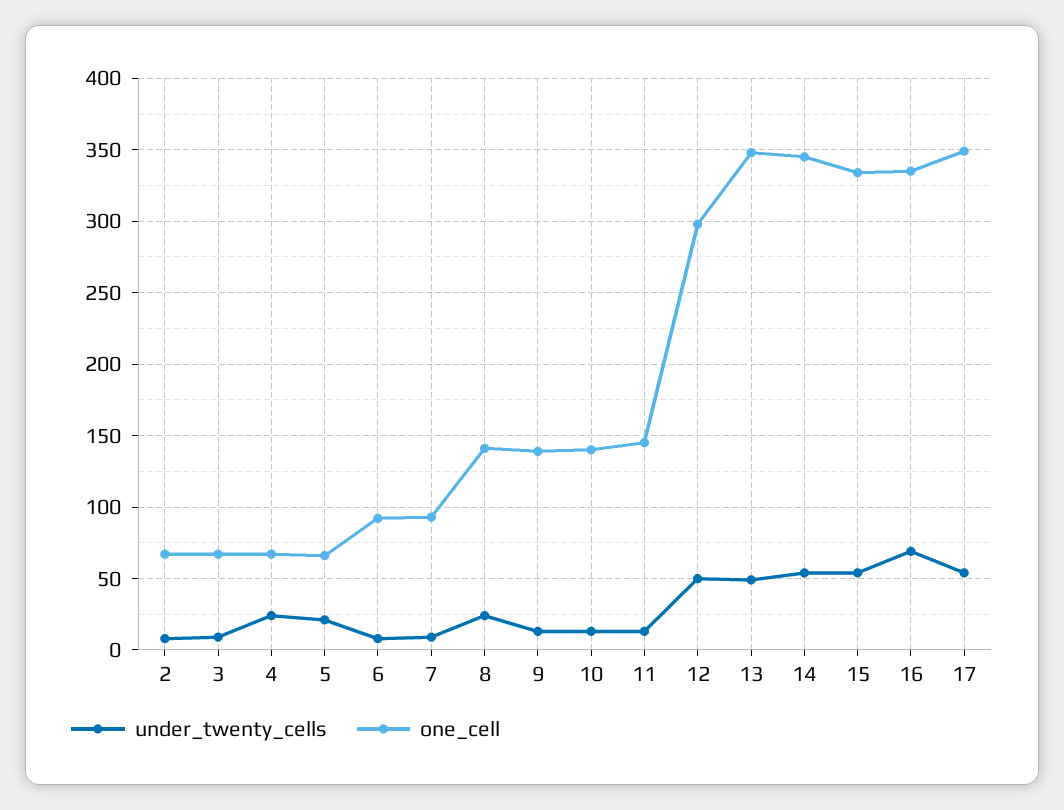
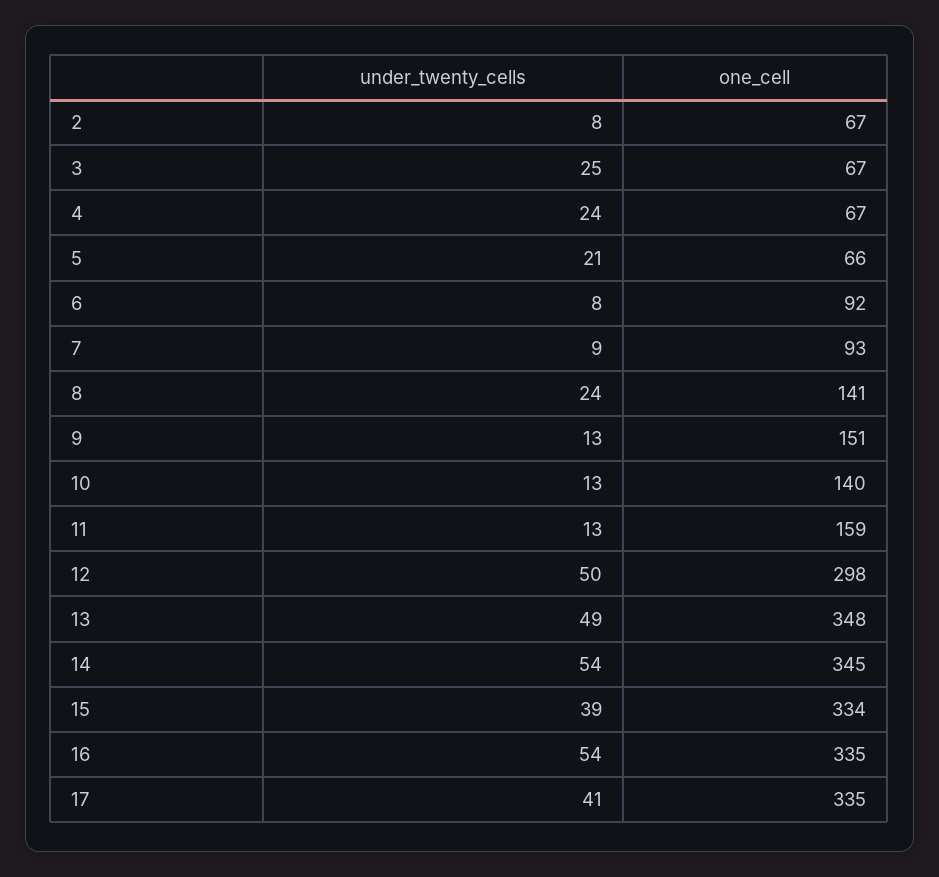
under_twenty_cells, 3: 10 -> 25
one_cell, 9: 140 -> 151
one_cell, 11: 145 -> 159
under_twenty_cells, 15: 55 -> 39
under_twenty_cells, 16: 70 -> 54
under_twenty_cells, 17: 55 -> 41
one_cell, 17: 350 -> 335

